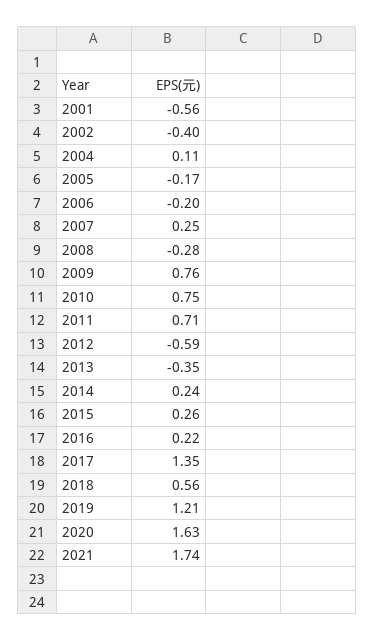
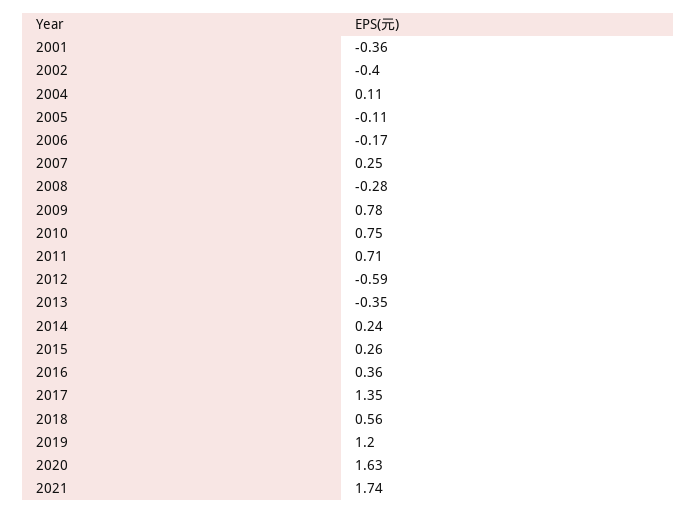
2001: -0.56 -> -0.36
2005: -0.17 -> -0.11
2006: -0.2 -> -0.17
2009: 0.76 -> 0.78
2016: 0.22 -> 0.36
2019: 1.21 -> 1.2

